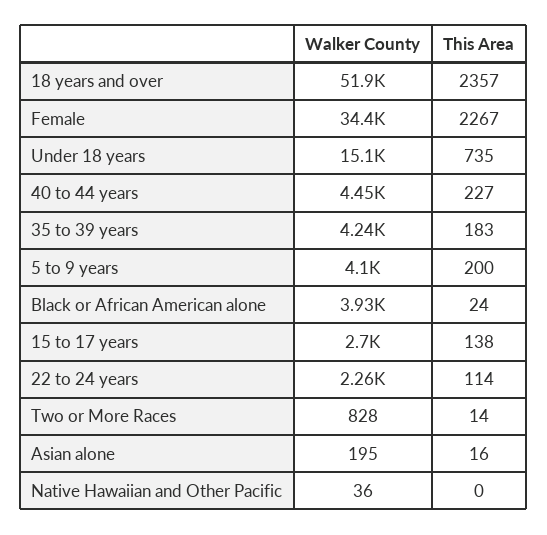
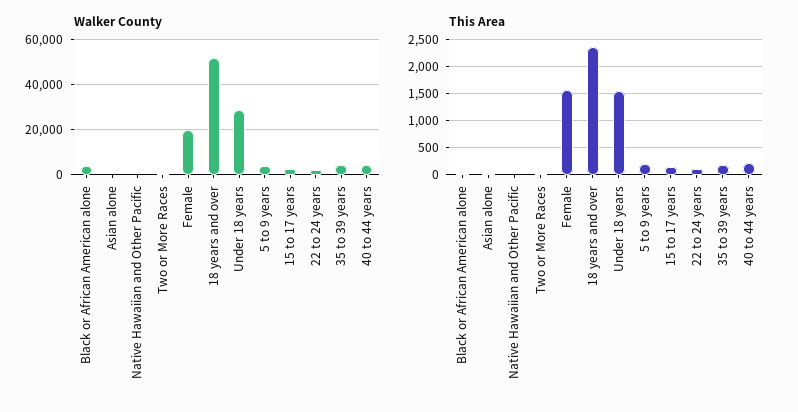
Walker County, Female: 34400 -> 20000
This Area, Female: 2267 -> 1500
Walker County, Under 18 years: 15100 -> 30000
This Area, Under 18 years: 735 -> 1500

